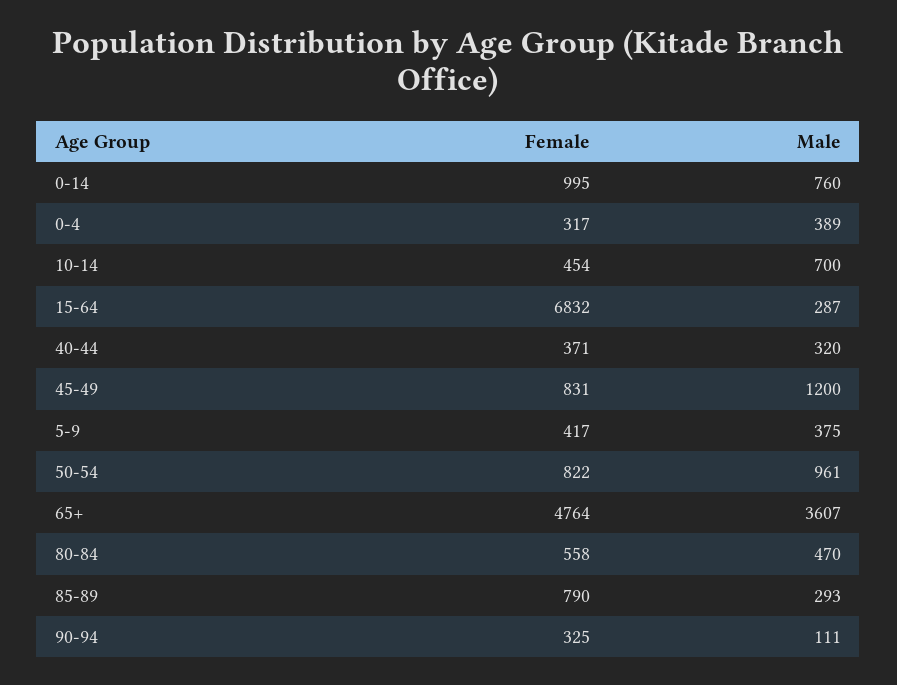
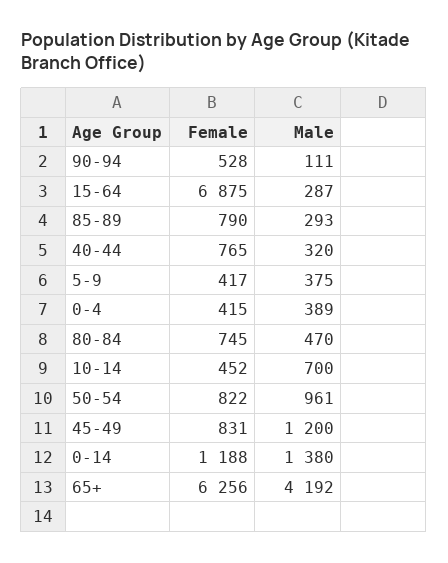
Female, 0-14: 995 -> 1188
Male, 0-14: 760 -> 1380
Female, 0-4: 317 -> 415
Female, 10-14: 454 -> 452
Female, 15-64: 6832 -> 6875
Female, 40-44: 371 -> 765
Female, 65+: 4764 -> 6256
Male, 65+: 3607 -> 4192
Female, 80-84: 558 -> 745
Female, 90-94: 325 -> 528

